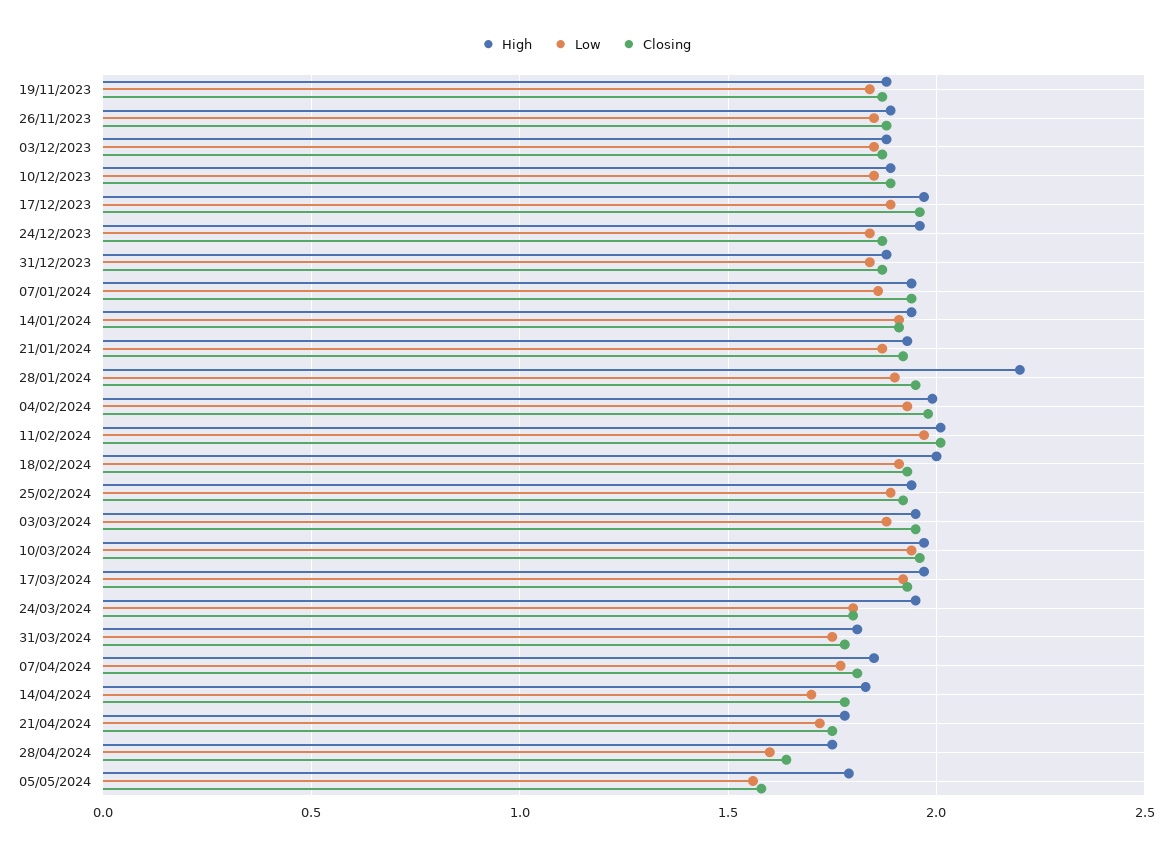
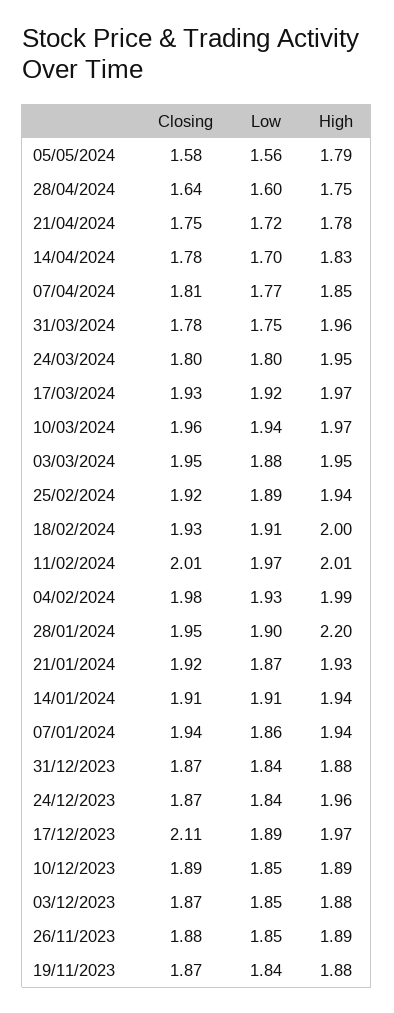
Closing, 17/12/2023: 1.95 -> 2.11
High, 31/03/2024: 1.8 -> 1.96

